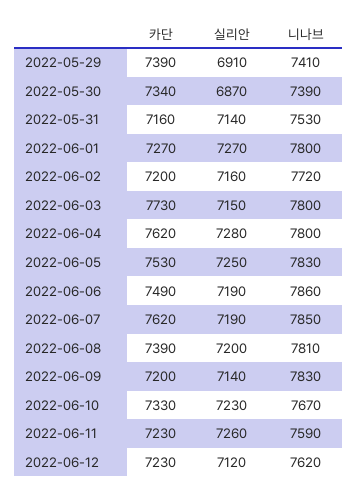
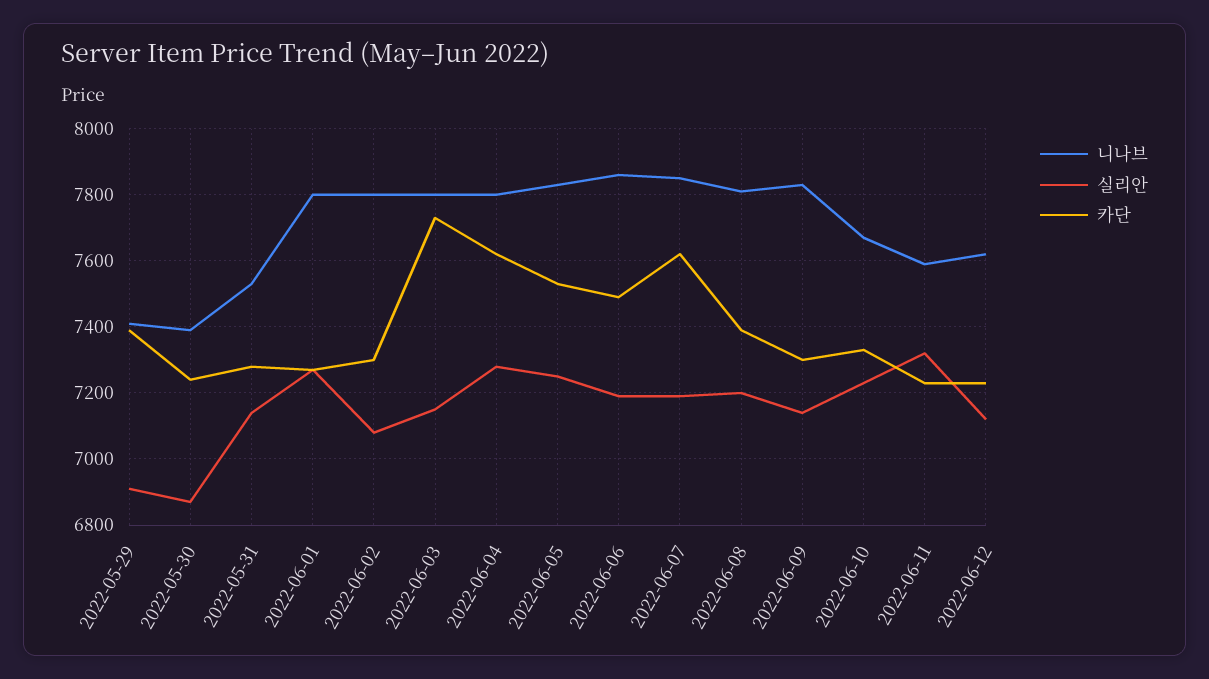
카단, 2022-05-30: 7340 -> 7240
카단, 2022-05-31: 7160 -> 7280
카단, 2022-06-02: 7200 -> 7300
실리안, 2022-06-02: 7160 -> 7080
니나브, 2022-06-02: 7720 -> 7800
카단, 2022-06-09: 7200 -> 7300
실리안, 2022-06-11: 7260 -> 7320

